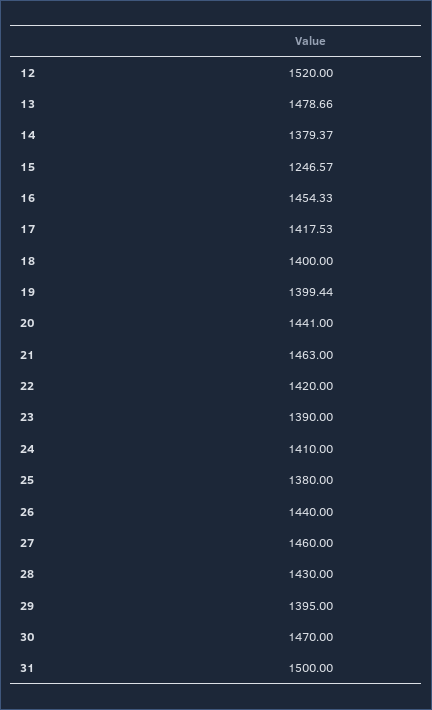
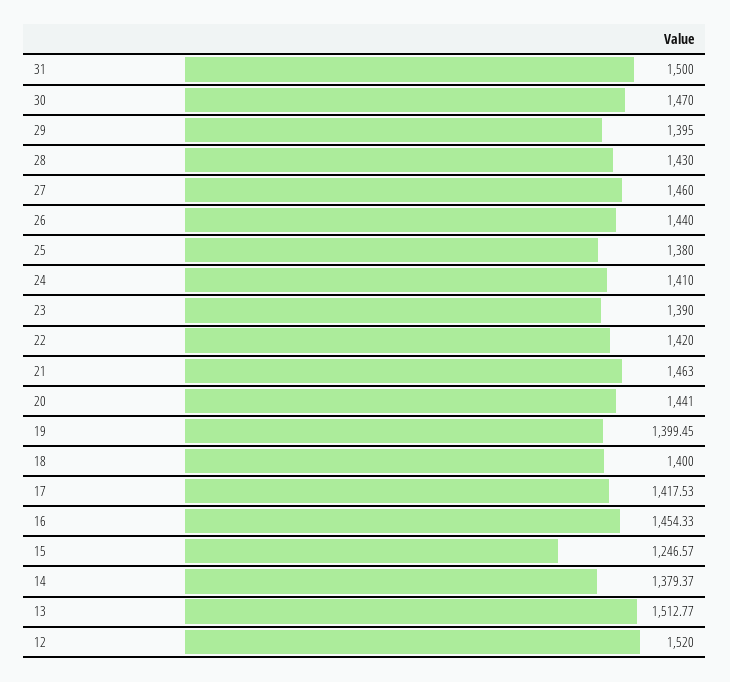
13: 1478.66 -> 1512.77
19: 1399.44 -> 1399.45

